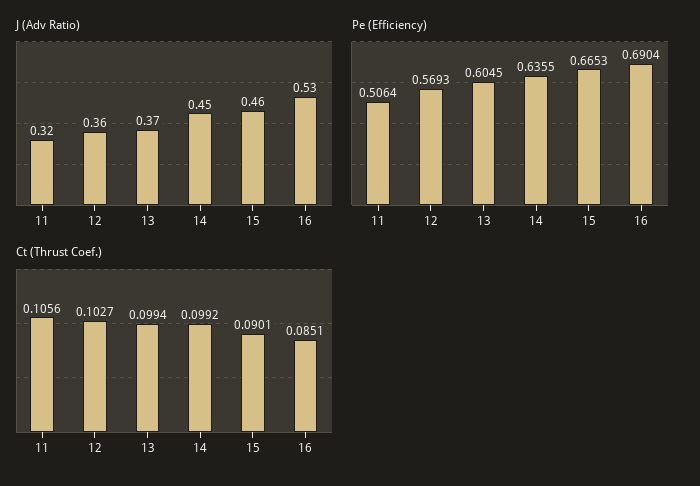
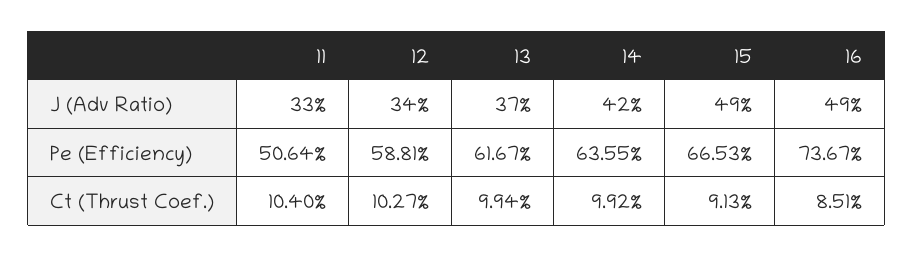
J (Adv Ratio), 11: 0.32 -> 0.33
J (Adv Ratio), 12: 0.36 -> 0.34
J (Adv Ratio), 14: 0.45 -> 0.42
J (Adv Ratio), 15: 0.46 -> 0.49
J (Adv Ratio), 16: 0.53 -> 0.49
Pe (Efficiency), 12: 0.5693 -> 0.5881
Pe (Efficiency), 13: 0.6045 -> 0.6167
Pe (Efficiency), 16: 0.6904 -> 0.7367
Ct (Thrust Coef.), 11: 0.1056 -> 0.104
Ct (Thrust Coef.), 15: 0.0901 -> 0.0913

